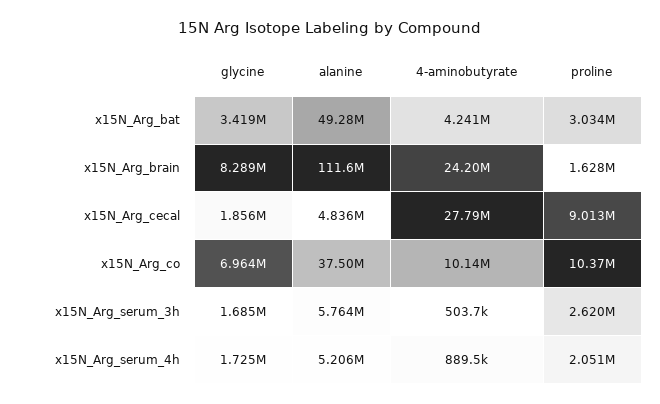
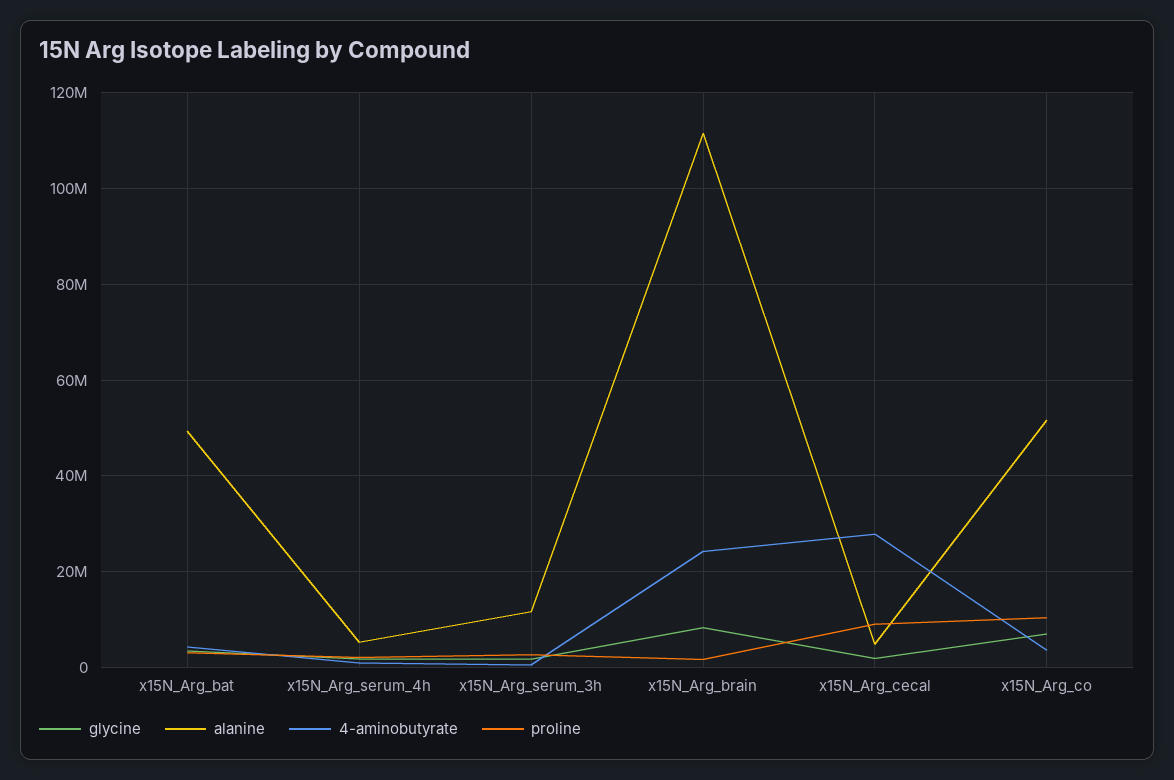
alanine, x15N_Arg_co: 37500000 -> 52000000
4-aminobutyrate, x15N_Arg_co: 10140000 -> 4000000
alanine, x15N_Arg_serum_3h: 5764000 -> 12000000

